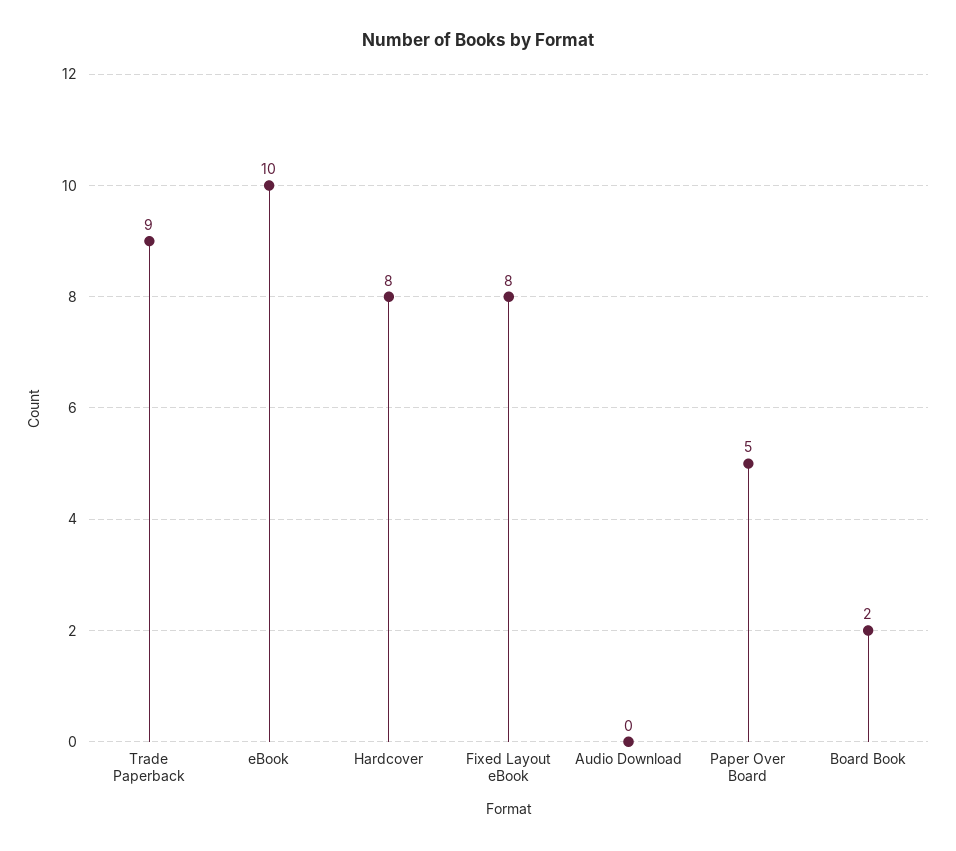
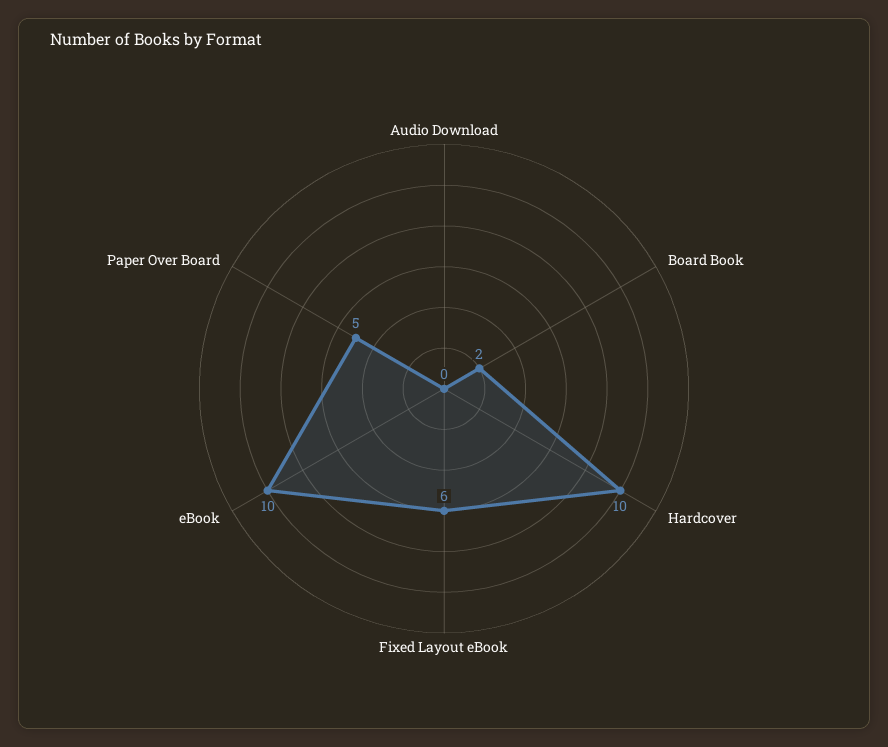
Trade Paperback: 9 -> none
Hardcover: 8 -> 10
Fixed Layout eBook: 8 -> 6

